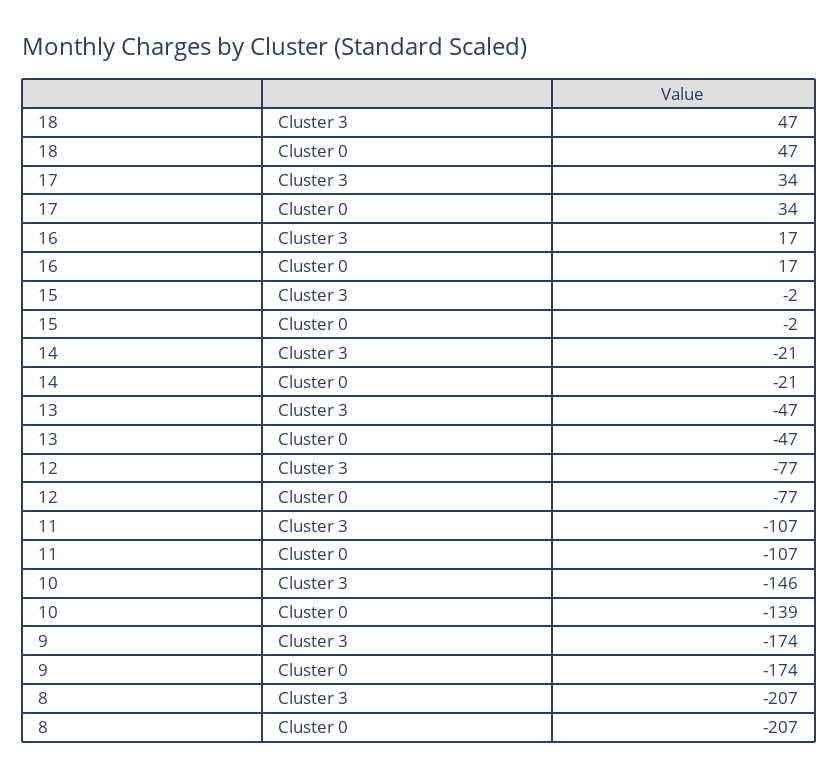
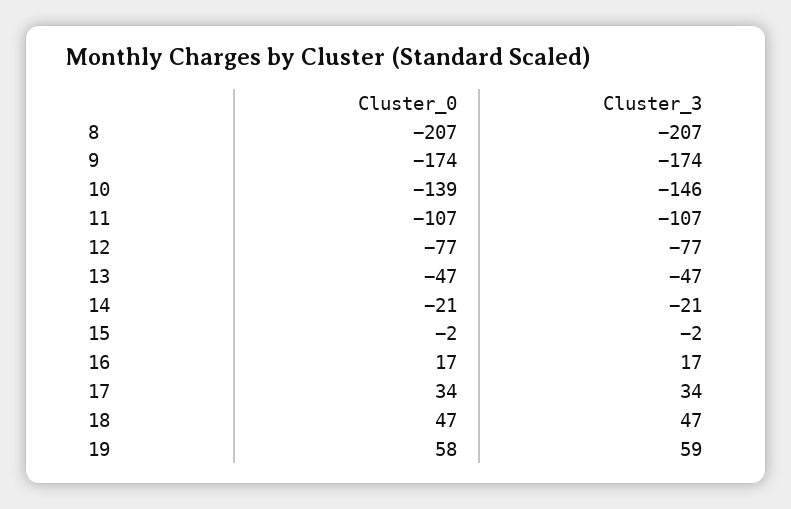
19, Cluster 0: none -> 58
19, Cluster 3: none -> 59

